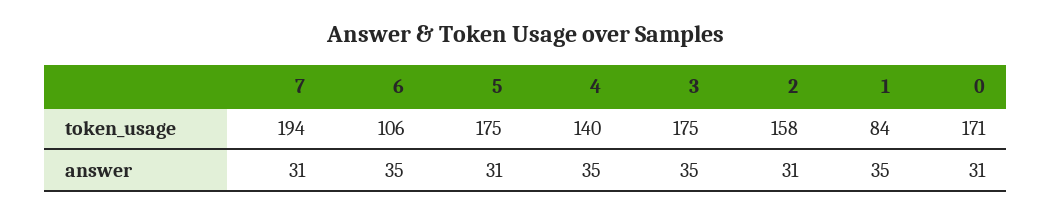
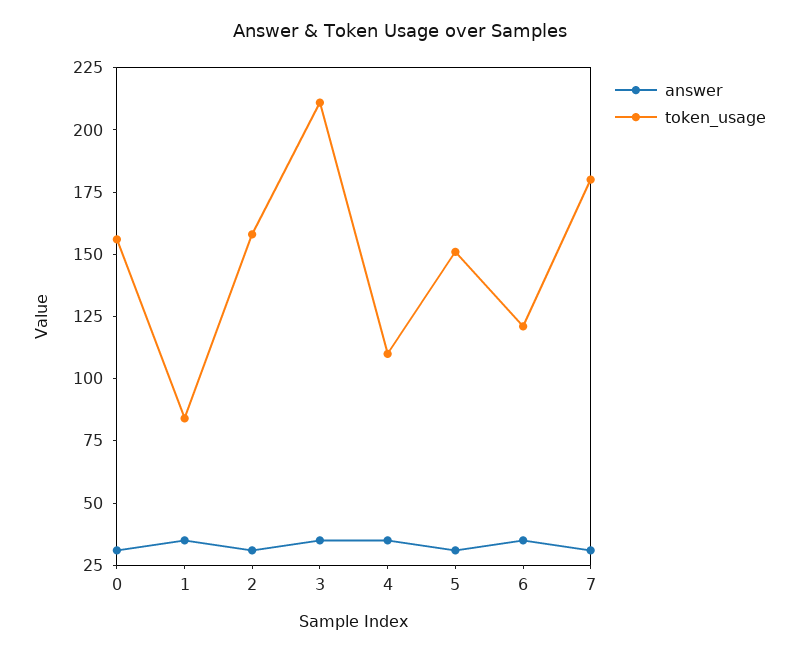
token_usage, 7: 194 -> 180
token_usage, 6: 106 -> 120
token_usage, 5: 175 -> 150
token_usage, 4: 140 -> 110
token_usage, 3: 175 -> 210
token_usage, 0: 171 -> 155

